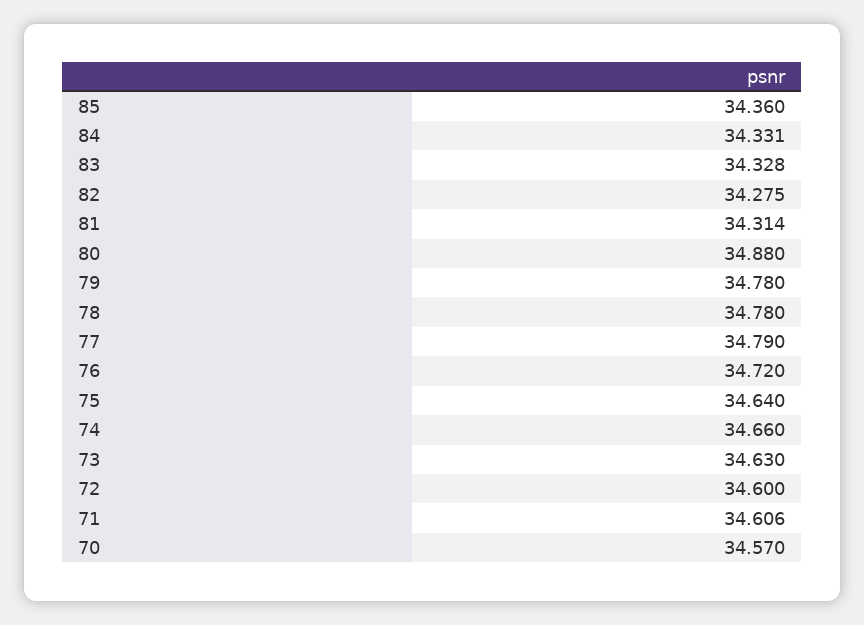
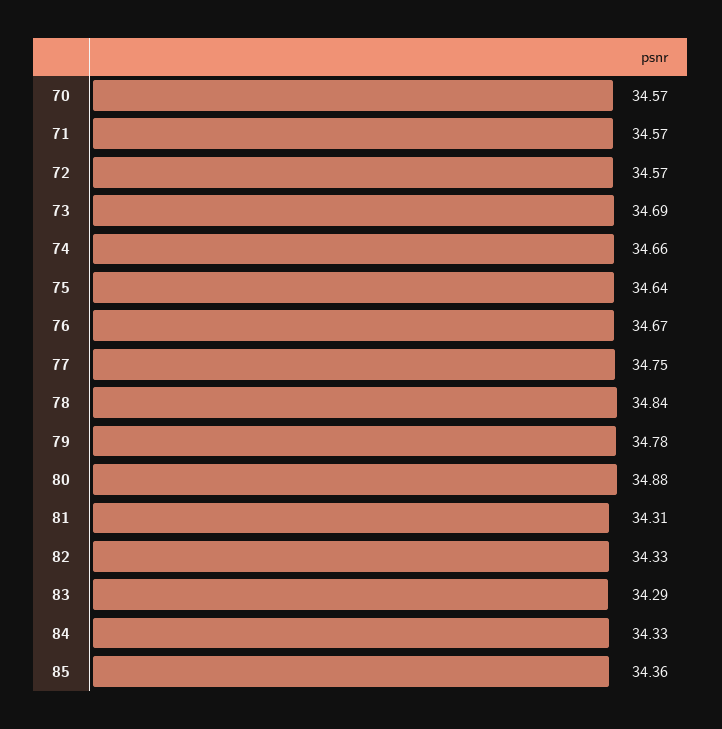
83: 34.328 -> 34.29
82: 34.275 -> 34.33
78: 34.78 -> 34.84
77: 34.79 -> 34.75
76: 34.72 -> 34.67
73: 34.63 -> 34.69
72: 34.6 -> 34.57
71: 34.606 -> 34.57

